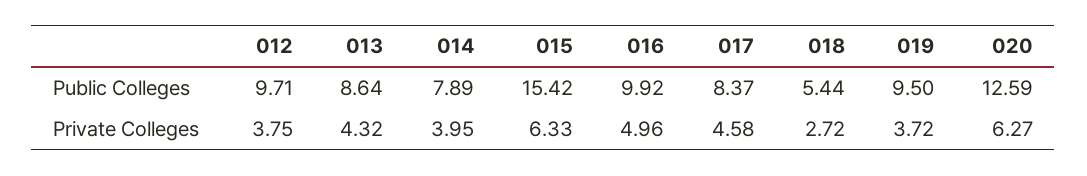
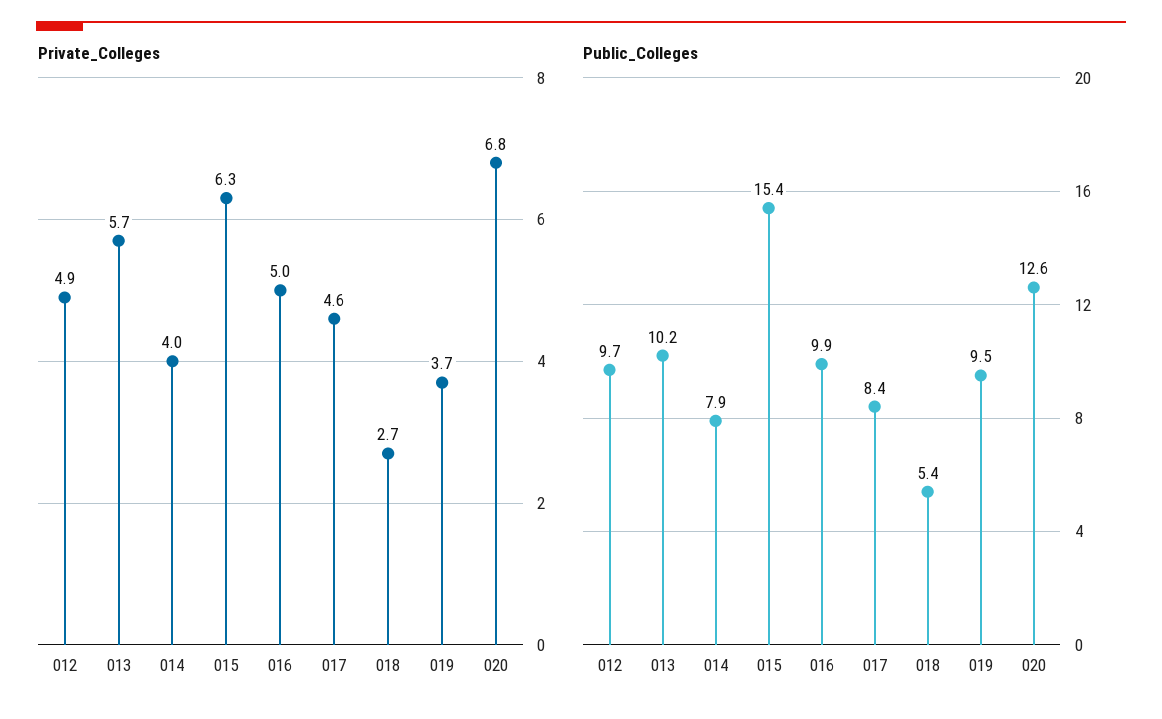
Public Colleges, 013: 8.64 -> 10.2
Private Colleges, 012: 3.75 -> 4.9
Private Colleges, 013: 4.32 -> 5.7
Private Colleges, 020: 6.27 -> 6.8

